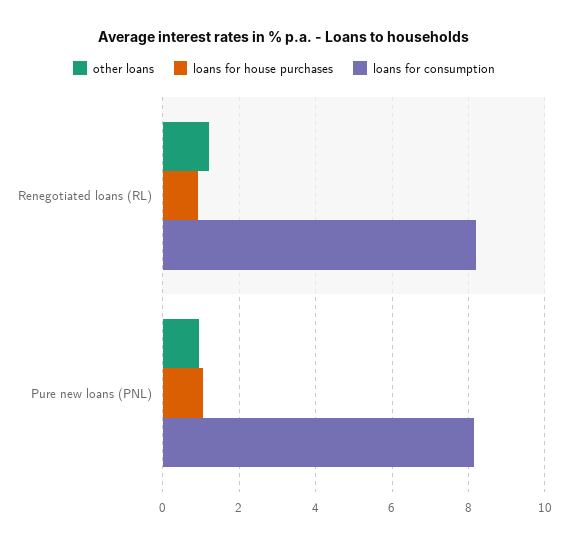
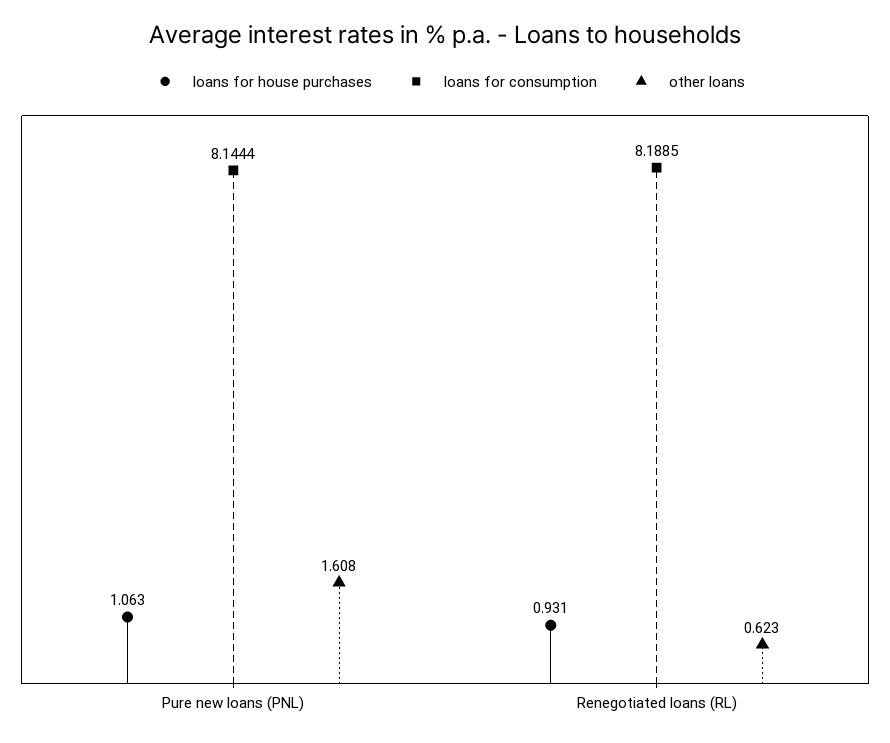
other loans, Renegotiated loans (RL): 1.2 -> 0.623
other loans, Pure new loans (PNL): 1 -> 1.608

